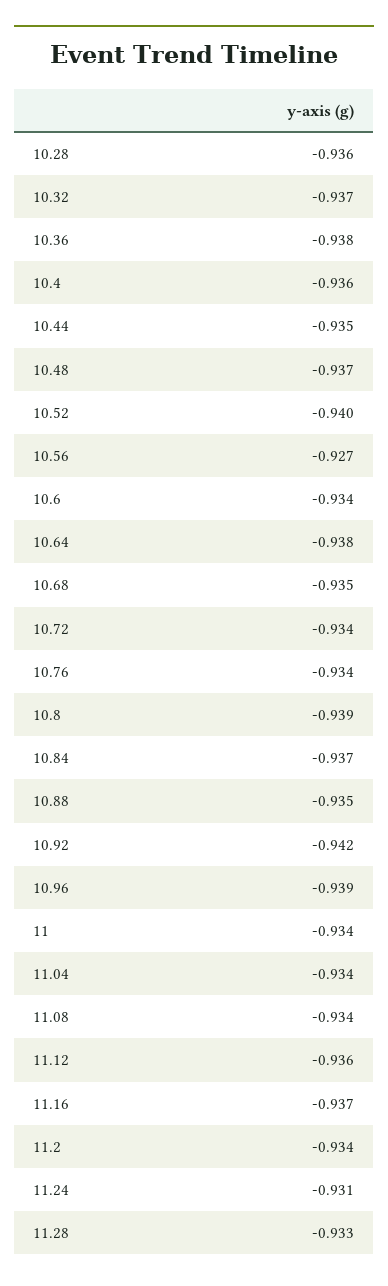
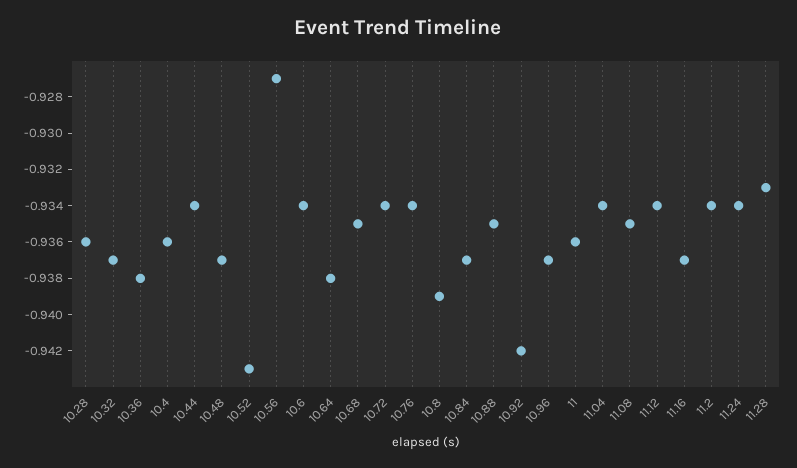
10.44: -0.935 -> -0.934
10.52: -0.94 -> -0.943
10.96: -0.939 -> -0.937
11: -0.934 -> -0.936
11.08: -0.934 -> -0.935
11.12: -0.936 -> -0.934
11.24: -0.931 -> -0.934

